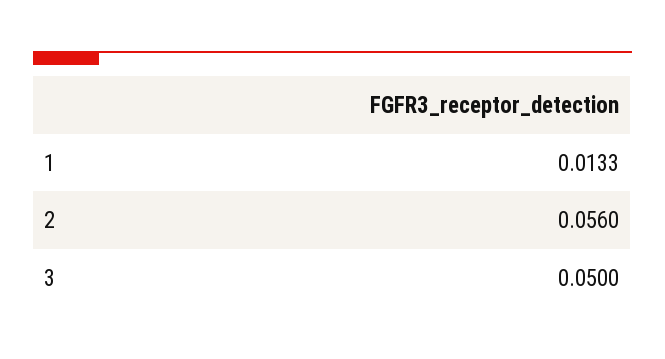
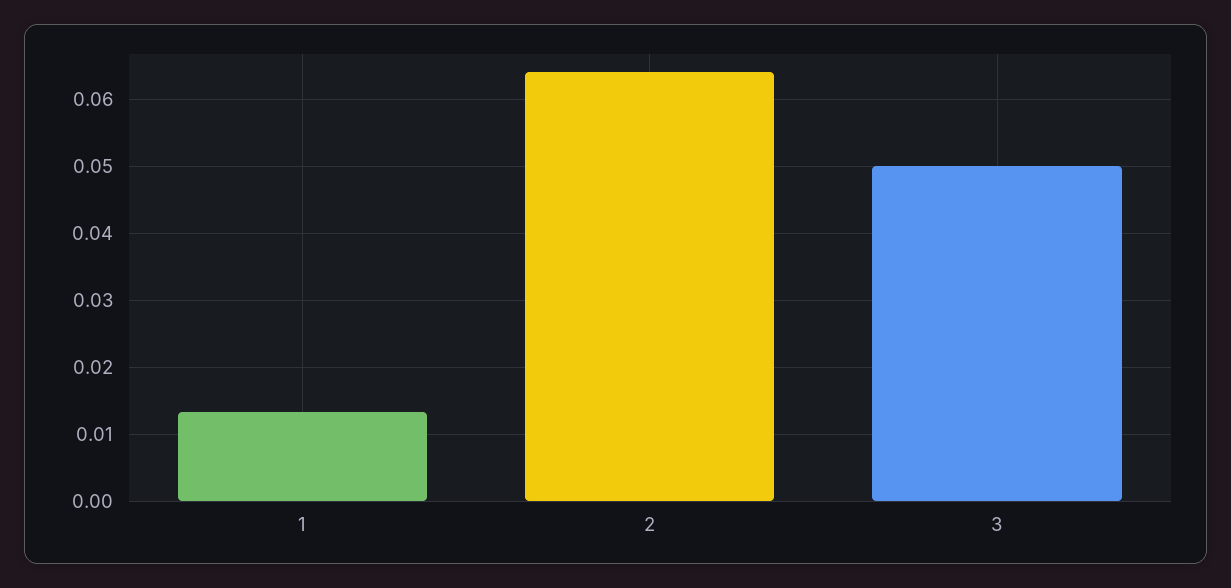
2: 0.056 -> 0.064

